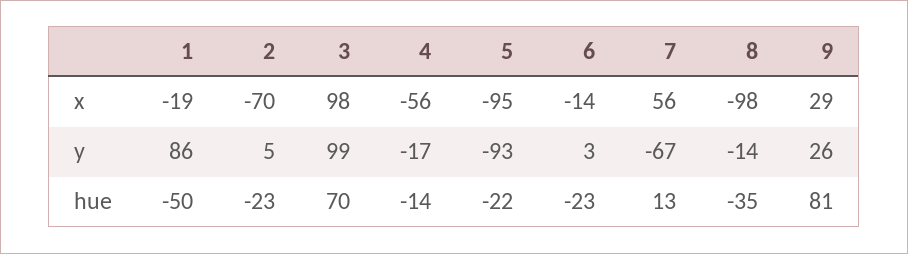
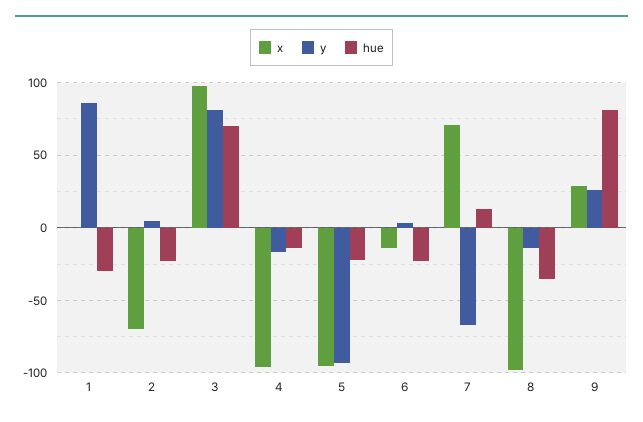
x, 1: -19 -> 0
x, 4: -56 -> -95
x, 7: 56 -> 70
y, 3: 99 -> 80
hue, 1: -50 -> -30

